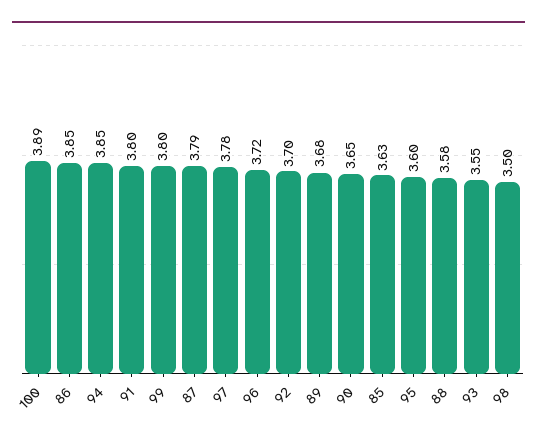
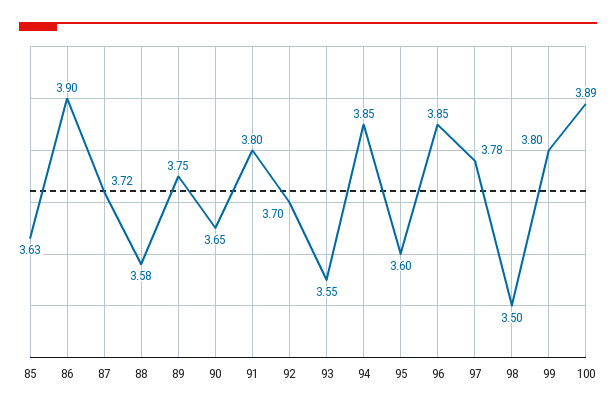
86: 3.85 -> 3.9
87: 3.79 -> 3.72
96: 3.72 -> 3.85
89: 3.68 -> 3.75

